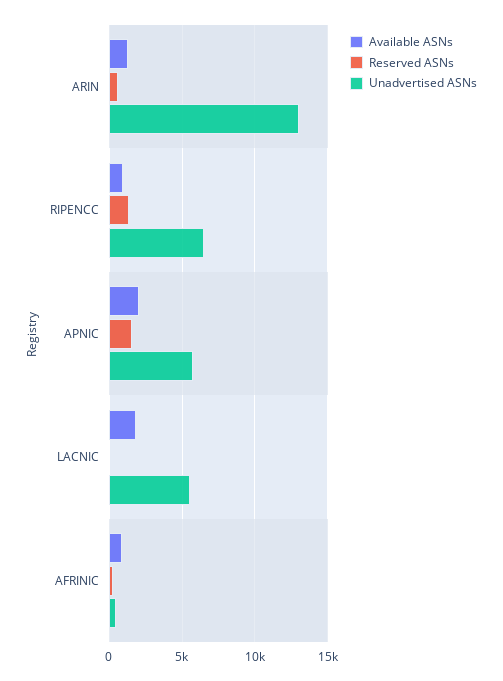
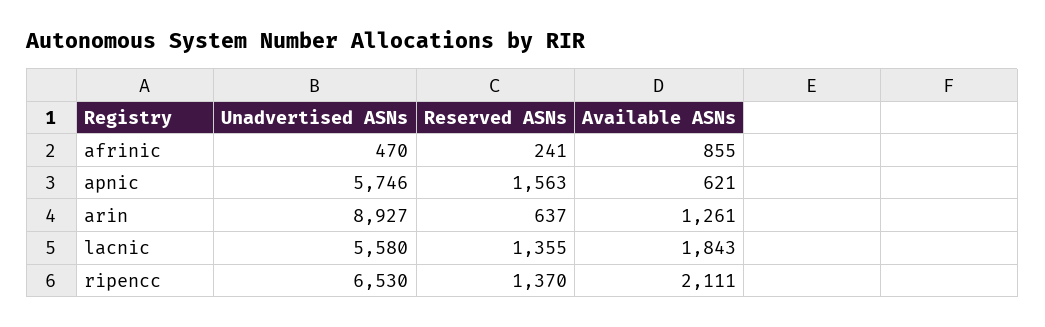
Unadvertised ASNs, ARIN: 13000 -> 8927
Available ASNs, RIPENCC: 1000 -> 2111
Available ASNs, APNIC: 2000 -> 621
Reserved ASNs, LACNIC: 0 -> 1355

